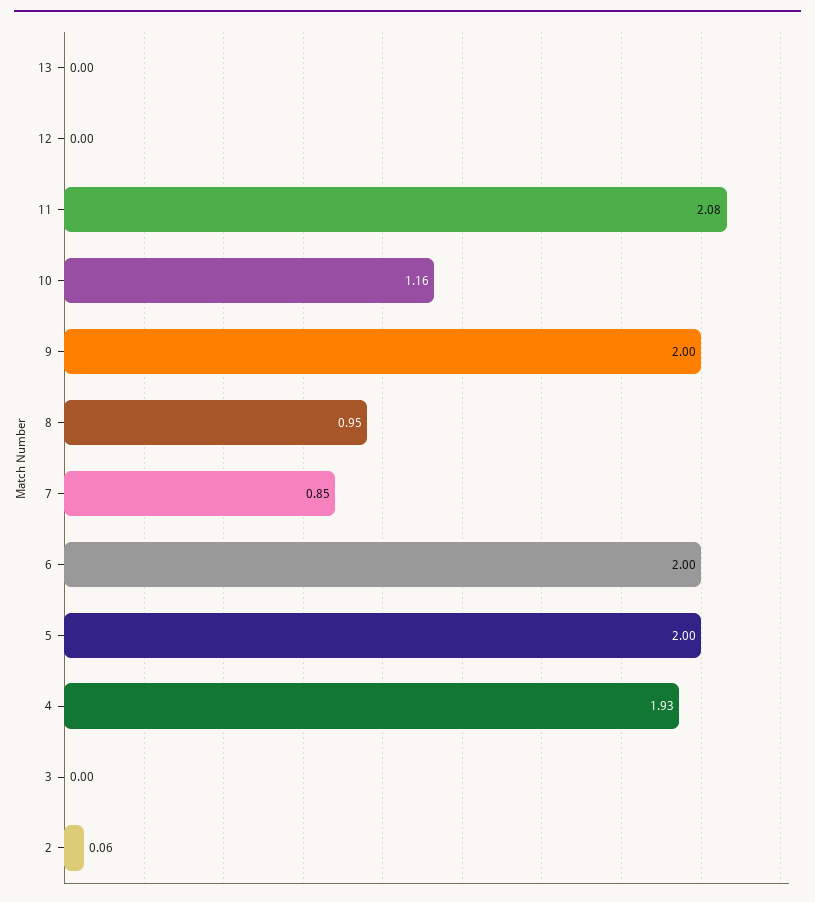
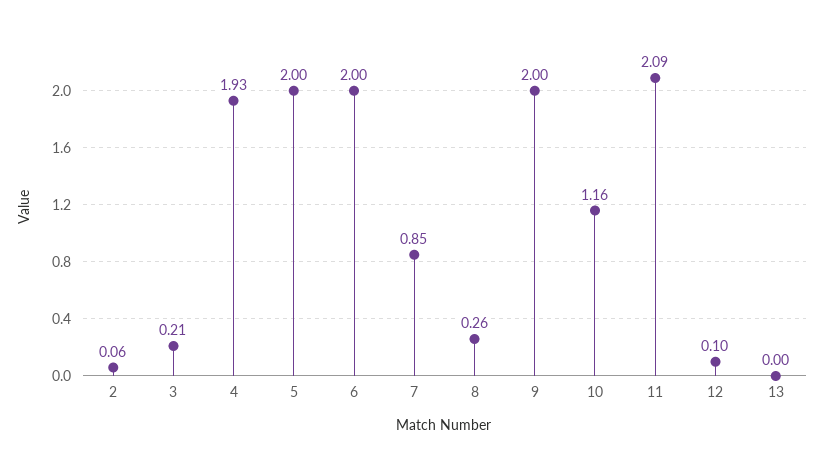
12: 0 -> 0.1
11: 2.08 -> 2.09
8: 0.95 -> 0.26
3: 0 -> 0.21

